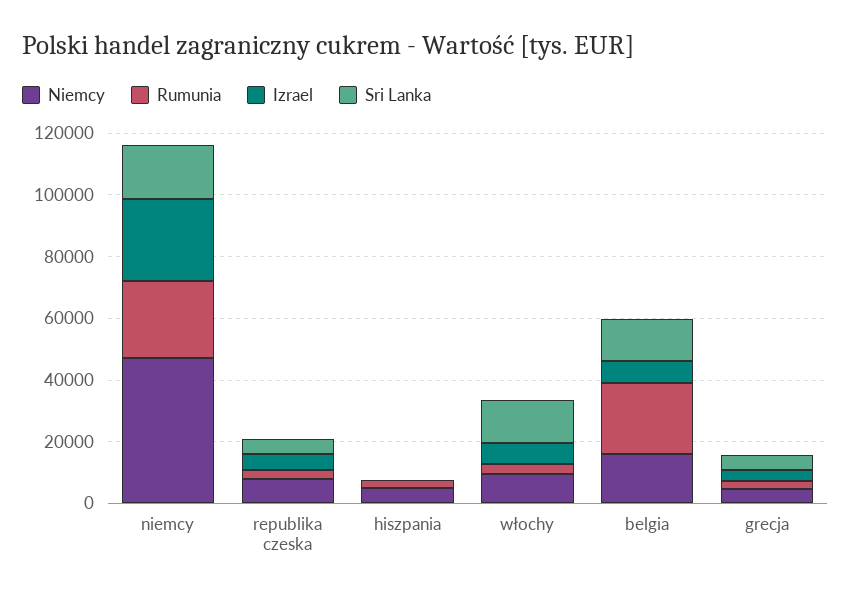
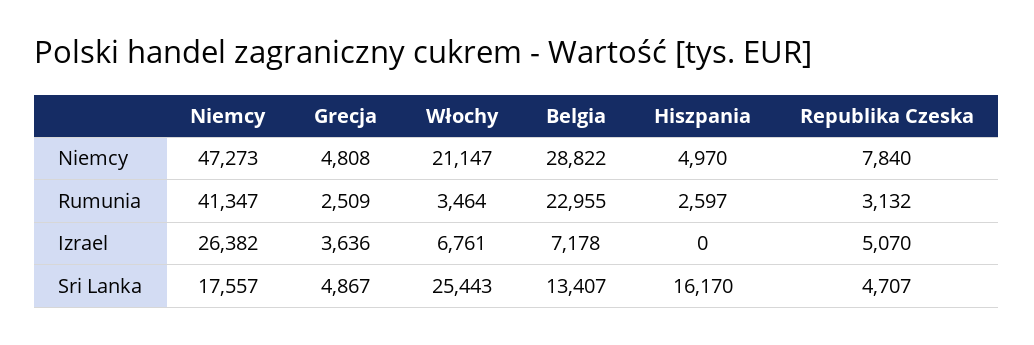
Rumunia, niemcy: 25000 -> 41347
Sri Lanka, hiszpania: 0 -> 16170
Niemcy, włochy: 10000 -> 21147
Sri Lanka, włochy: 15000 -> 25443
Niemcy, belgia: 15000 -> 28822

